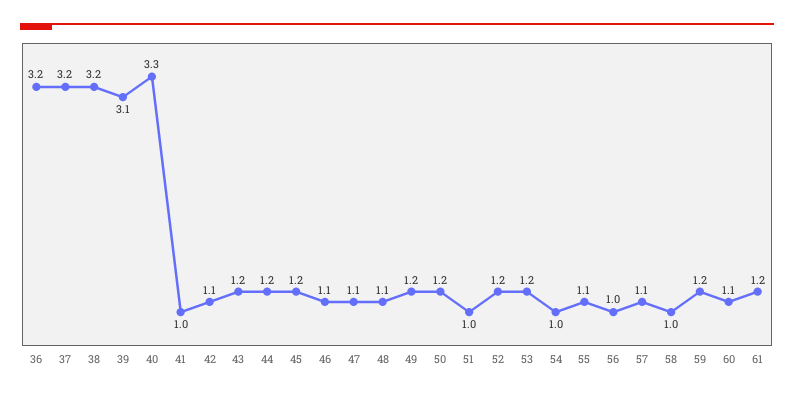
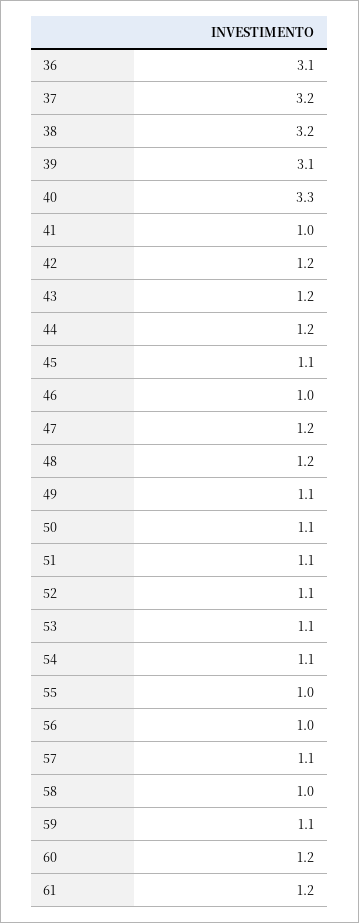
36: 3.2 -> 3.1
42: 1.1 -> 1.2
45: 1.2 -> 1.1
46: 1.1 -> 1
47: 1.1 -> 1.2
48: 1.1 -> 1.2
49: 1.2 -> 1.1
50: 1.2 -> 1.1
51: 1 -> 1.1
52: 1.2 -> 1.1
53: 1.2 -> 1.1
54: 1 -> 1.1
55: 1.1 -> 1
59: 1.2 -> 1.1
60: 1.1 -> 1.2

